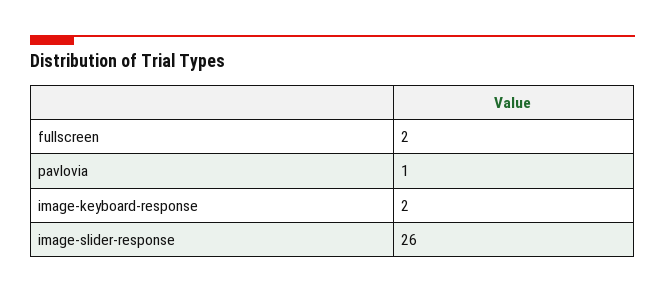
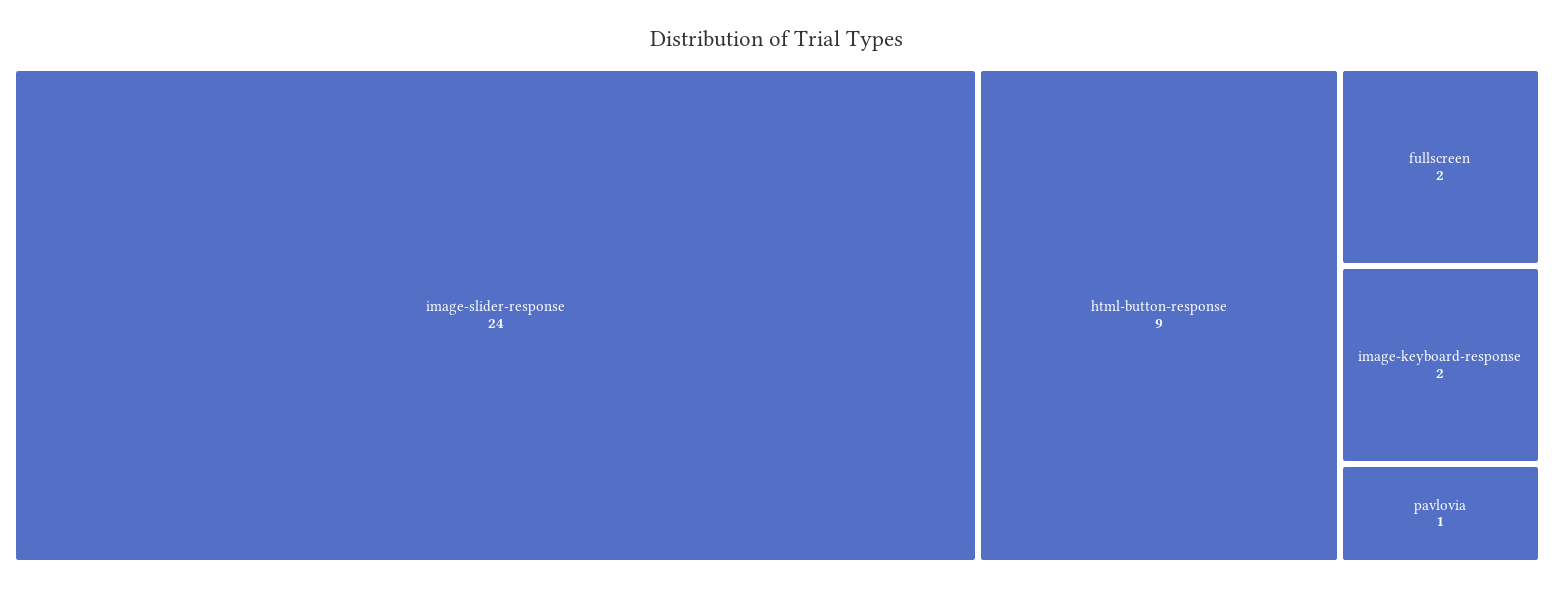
image-slider-response: 26 -> 24
html-button-response: none -> 9

